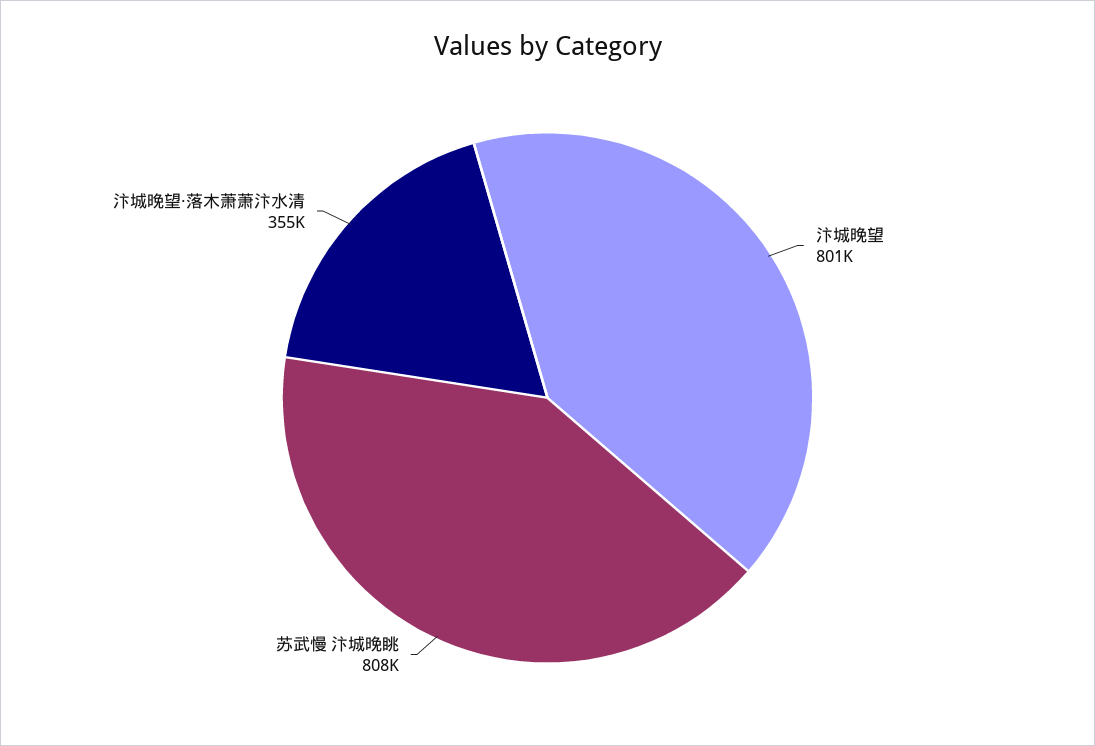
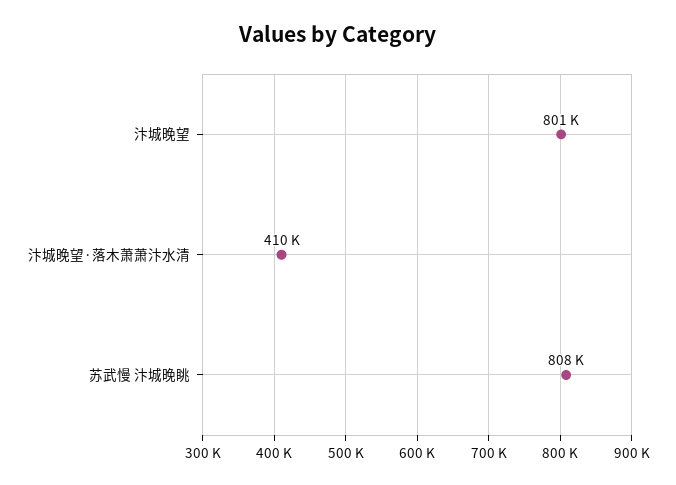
汴城晚望·落木萧萧汴水清: 355000 -> 410000

